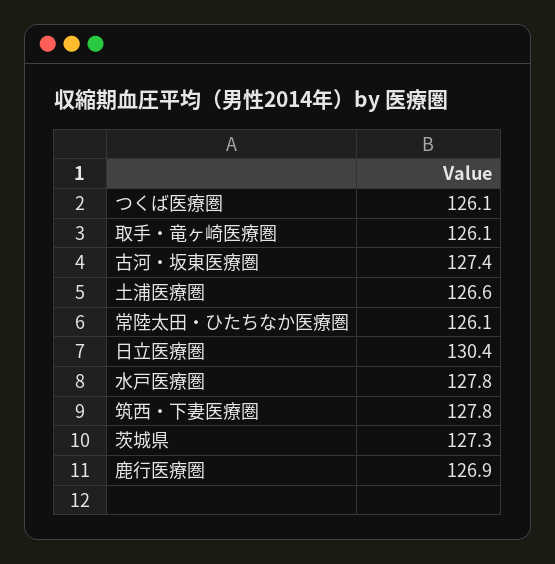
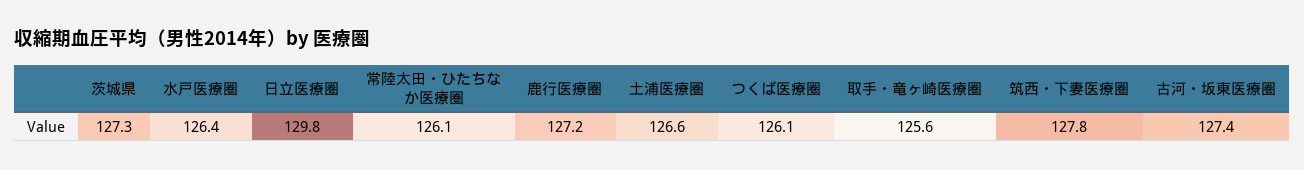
取手・竜ヶ崎医療圏: 126.1 -> 125.6
日立医療圏: 130.4 -> 129.8
水戸医療圏: 127.8 -> 126.4
鹿行医療圏: 126.9 -> 127.2

